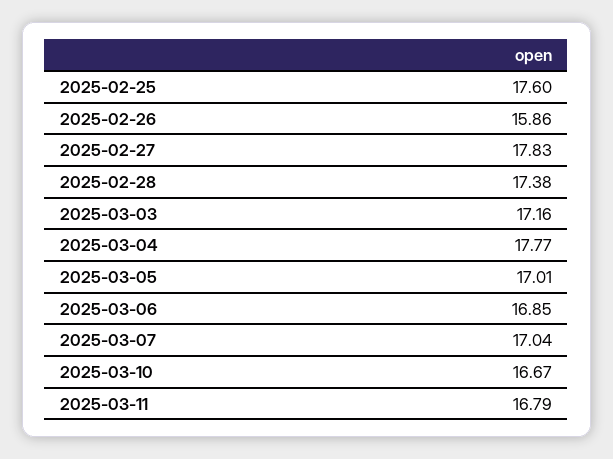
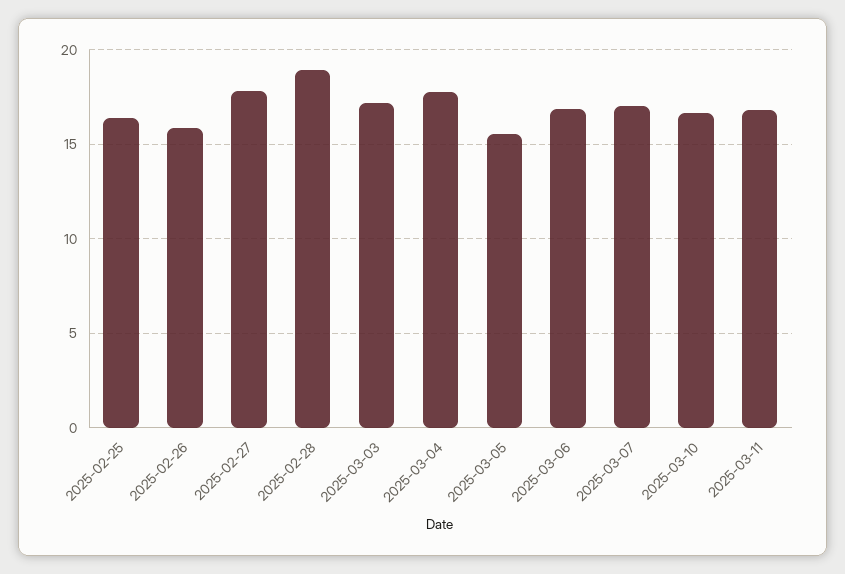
2025-02-25: 17.6 -> 16.5
2025-02-28: 17.38 -> 19
2025-03-05: 17.01 -> 15.5

